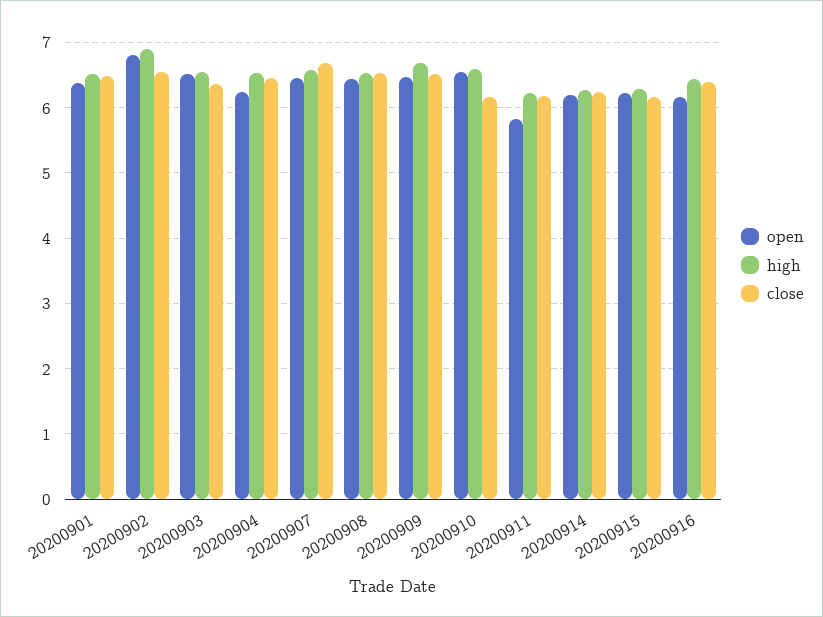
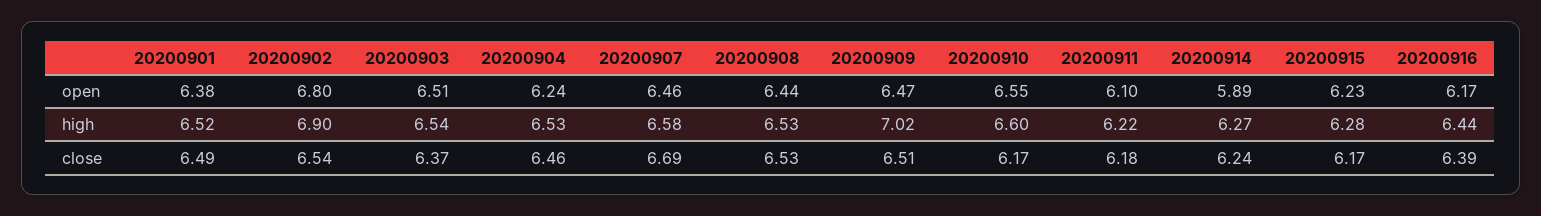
high, 20200909: 6.7 -> 7.02
open, 20200911: 5.8 -> 6.1
open, 20200914: 6.2 -> 5.89

